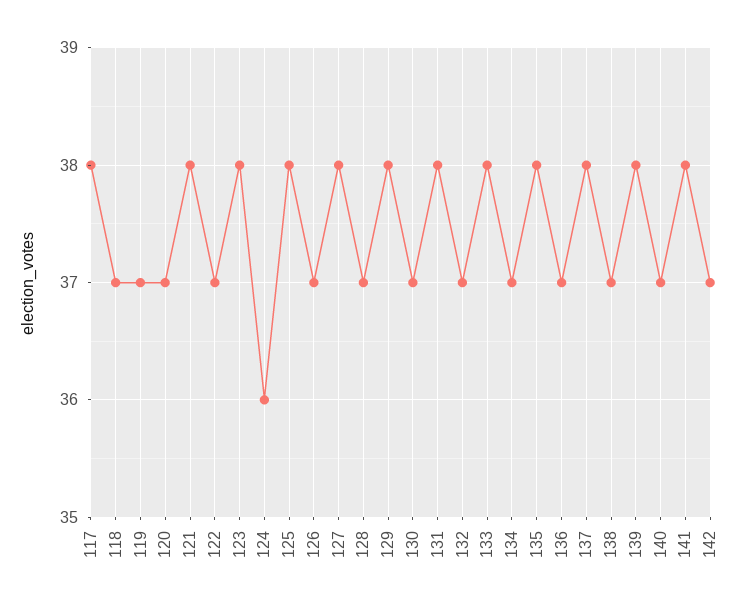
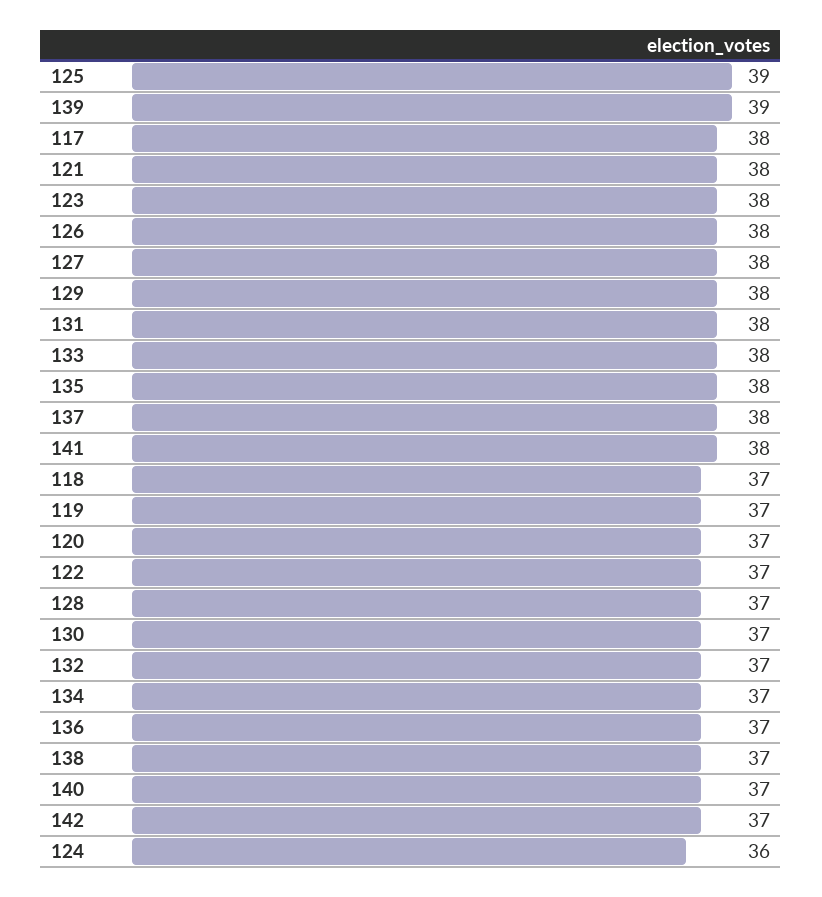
125: 38 -> 39
126: 37 -> 38
139: 38 -> 39

